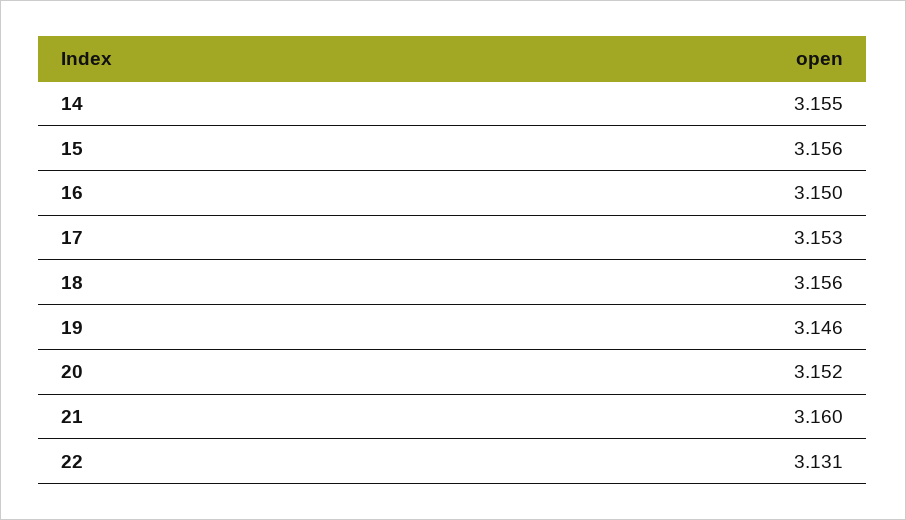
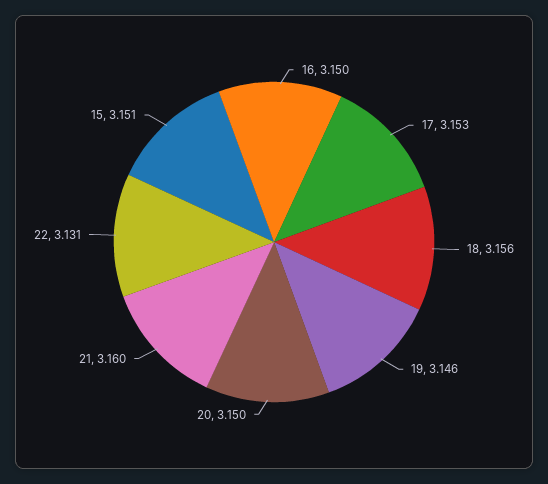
14: 3.155 -> none
15: 3.156 -> 3.151
20: 3.152 -> 3.15

